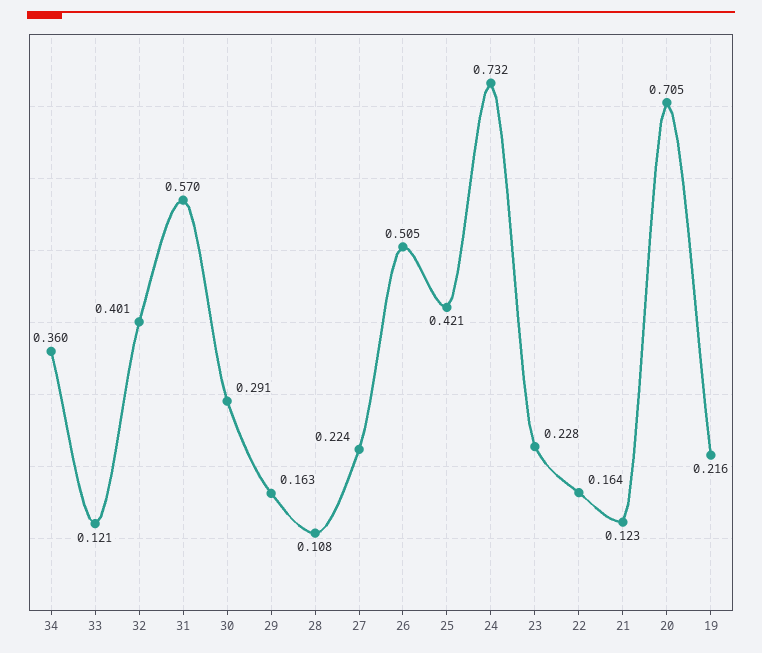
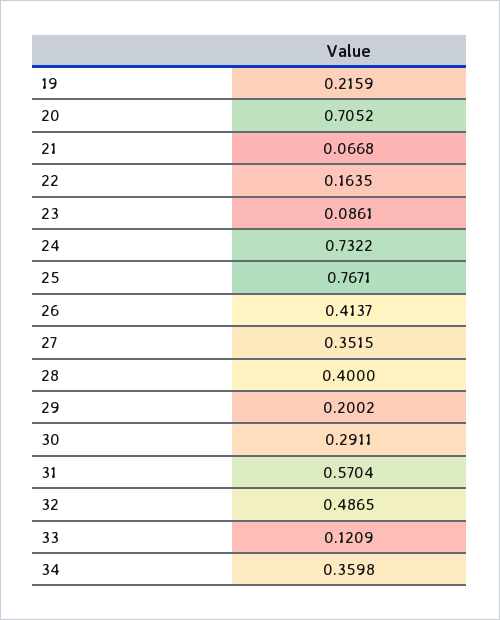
32: 0.401 -> 0.4865
29: 0.163 -> 0.2002
28: 0.108 -> 0.4
27: 0.224 -> 0.3515
26: 0.505 -> 0.4137
25: 0.421 -> 0.7671
23: 0.228 -> 0.0861
21: 0.123 -> 0.0668

